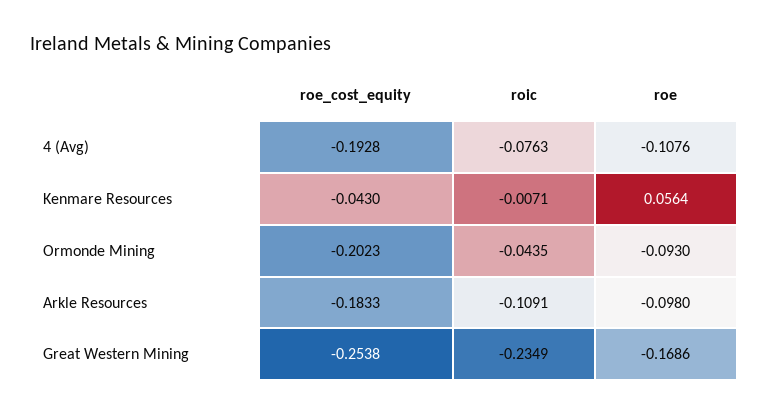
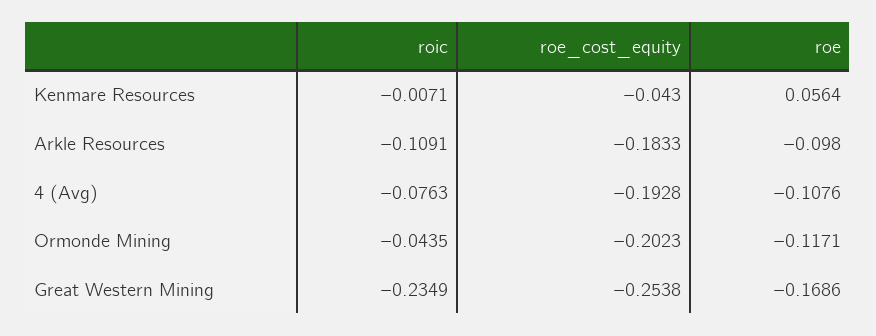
roe, Ormonde Mining: -0.093 -> -0.1171

